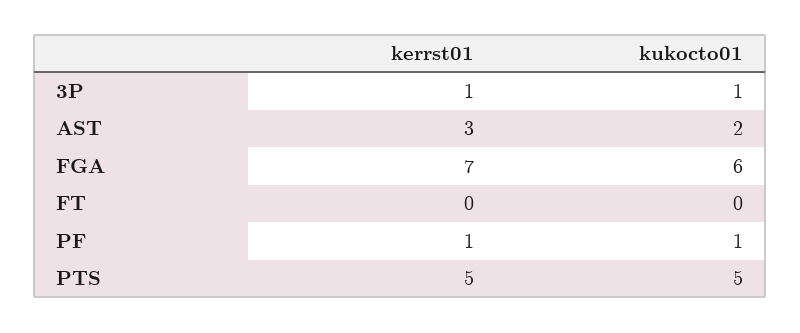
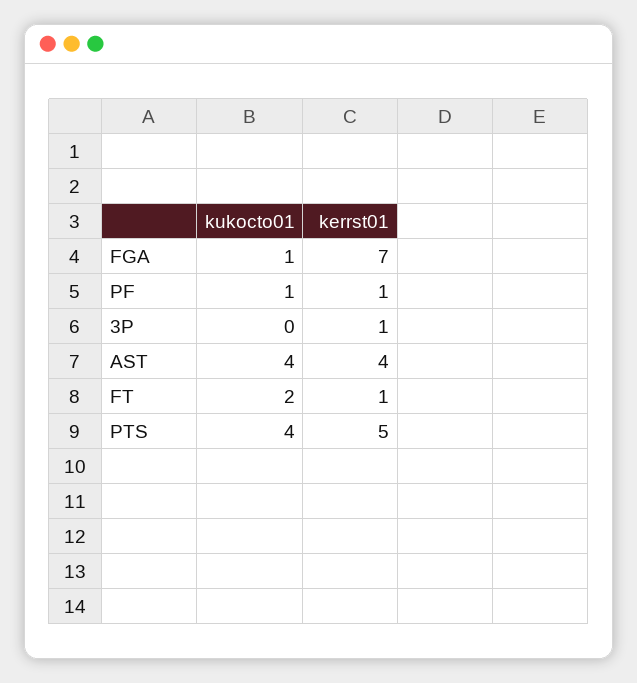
kukocto01, 3P: 1 -> 0
kerrst01, AST: 3 -> 4
kukocto01, AST: 2 -> 4
kukocto01, FGA: 6 -> 1
kerrst01, FT: 0 -> 1
kukocto01, FT: 0 -> 2
kukocto01, PTS: 5 -> 4

